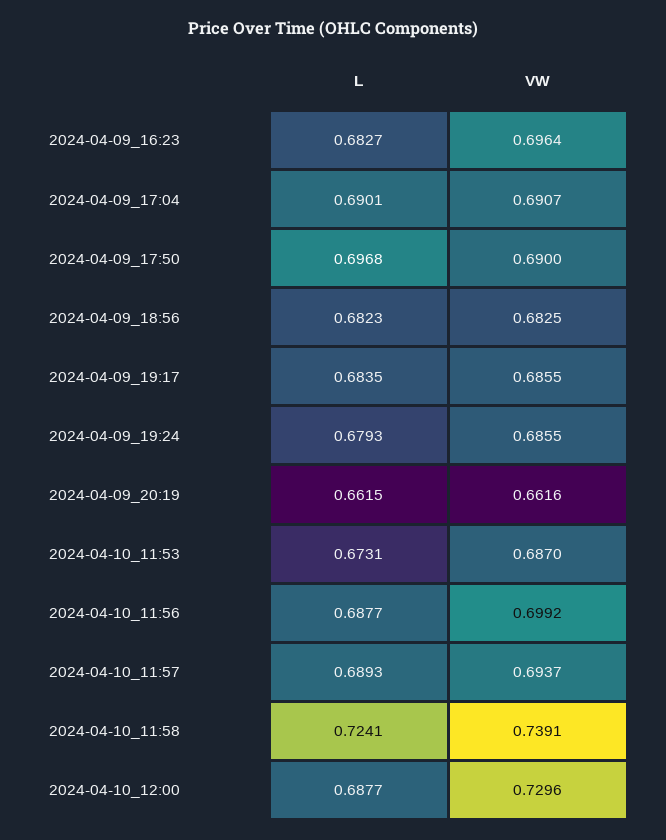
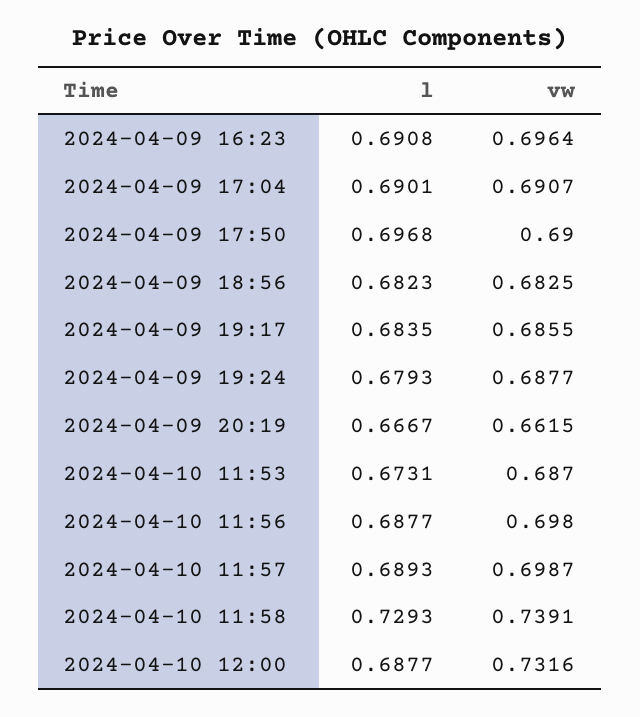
L, 2024-04-09_16:23: 0.6827 -> 0.6908
VW, 2024-04-09_19:24: 0.6855 -> 0.6877
L, 2024-04-09_20:19: 0.6615 -> 0.6667
VW, 2024-04-09_20:19: 0.6616 -> 0.6615
VW, 2024-04-10_11:56: 0.6992 -> 0.698
VW, 2024-04-10_11:57: 0.6937 -> 0.6987
L, 2024-04-10_11:58: 0.7241 -> 0.7293
VW, 2024-04-10_12:00: 0.7296 -> 0.7316

